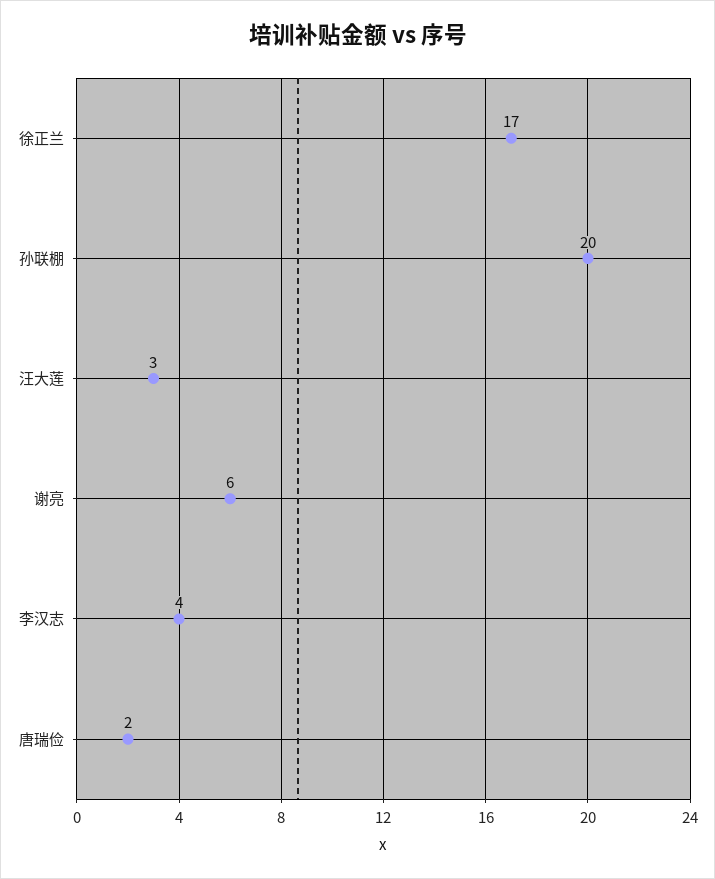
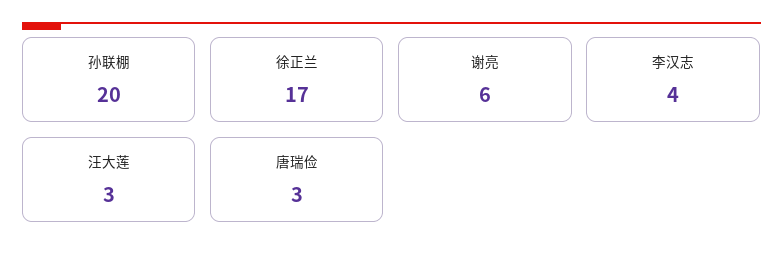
唐瑞俭: 2 -> 3

